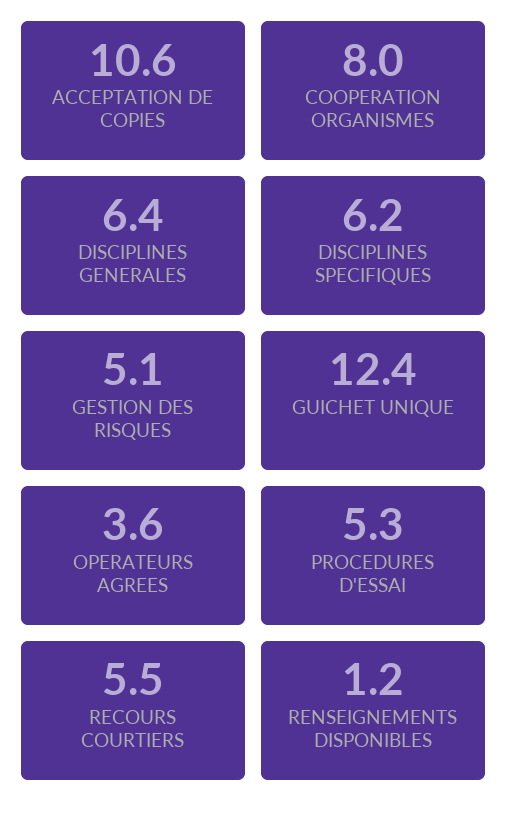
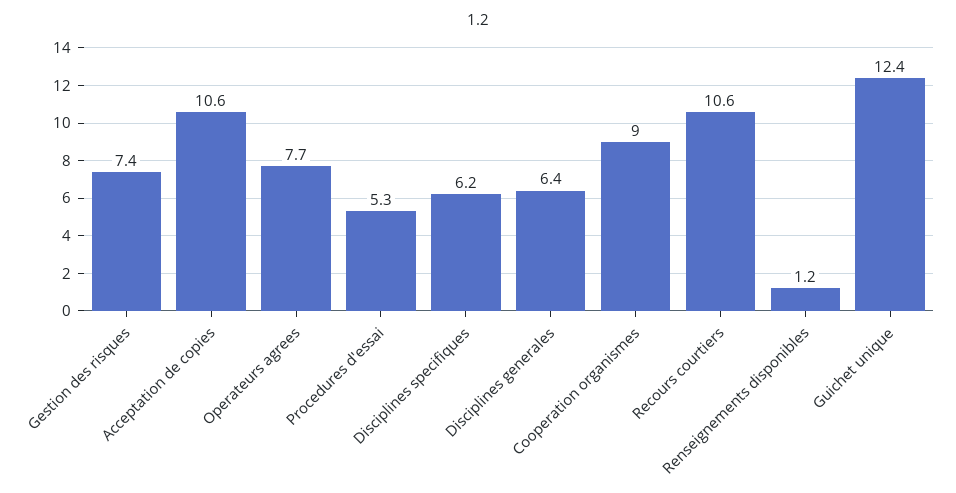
COOPERATION ORGANISMES: 8 -> 9
GESTION DES RISQUES: 5.1 -> 7.4
OPERATEURS AGREES: 3.6 -> 7.7
RECOURS COURTIERS: 5.5 -> 10.6

